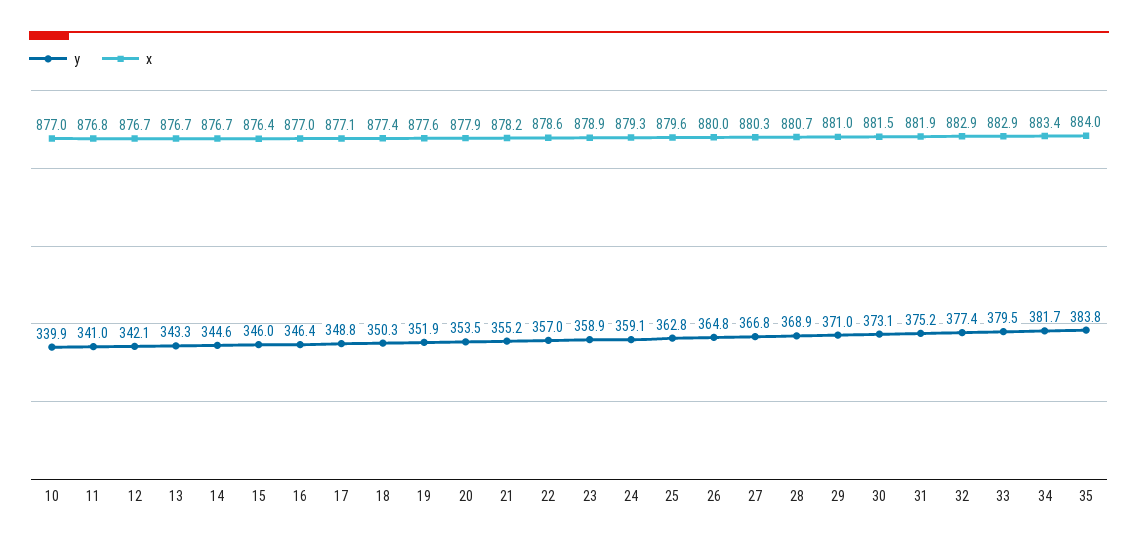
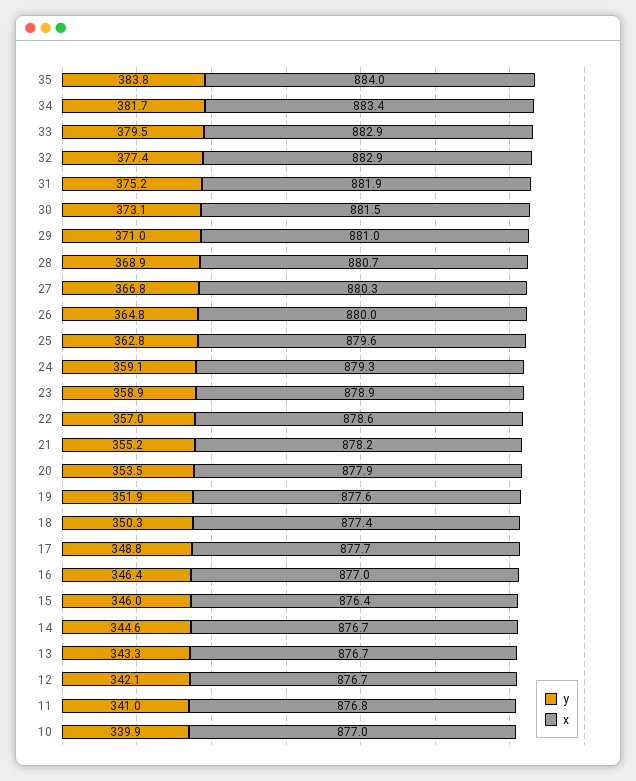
x, 17: 877.1 -> 877.7

